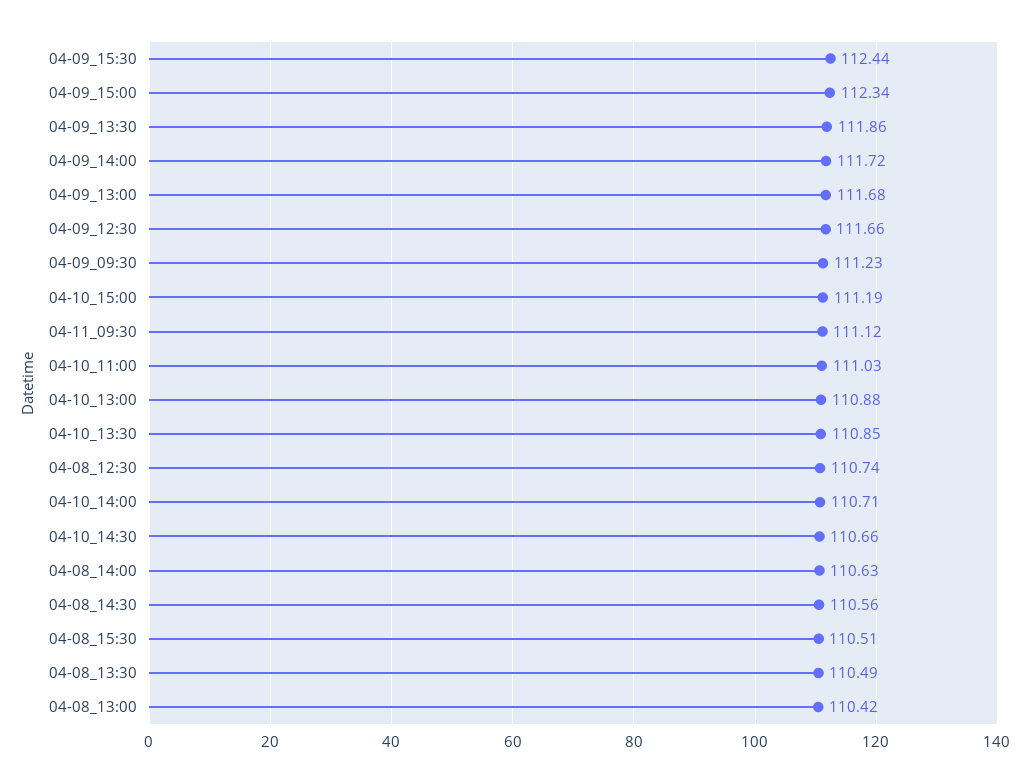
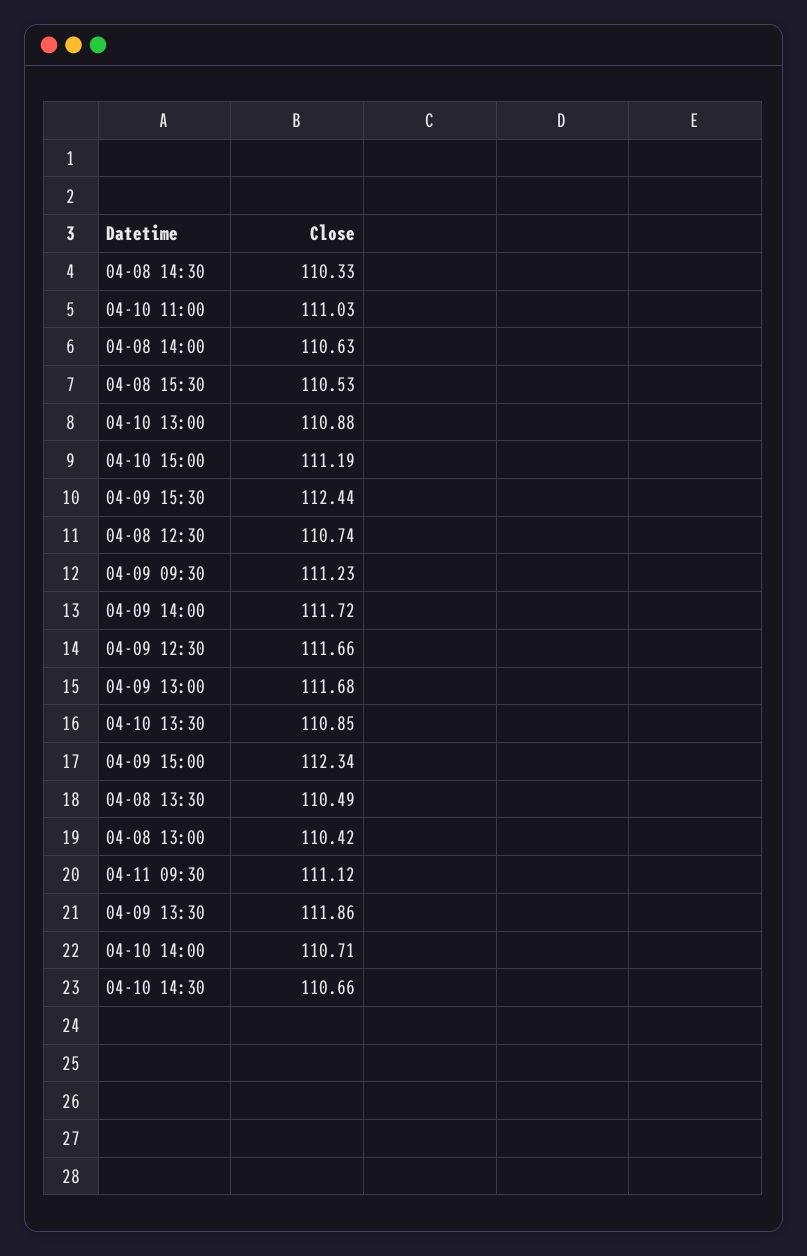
04-08_14:30: 110.56 -> 110.33
04-08_15:30: 110.51 -> 110.53

